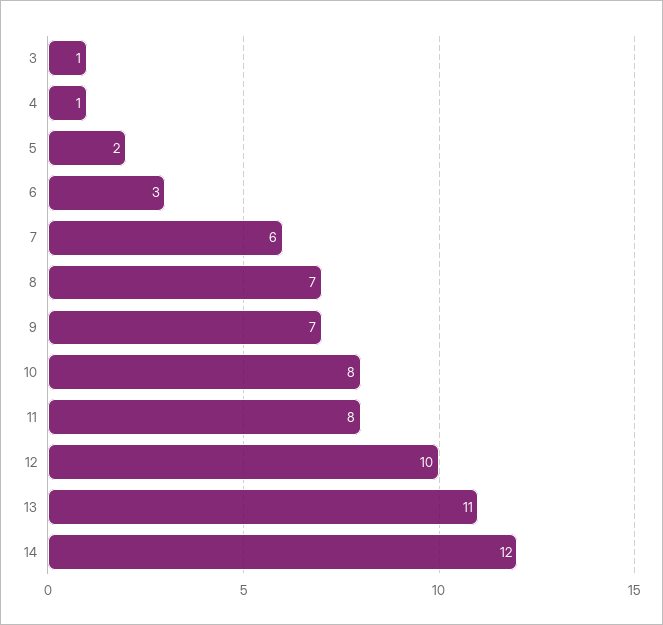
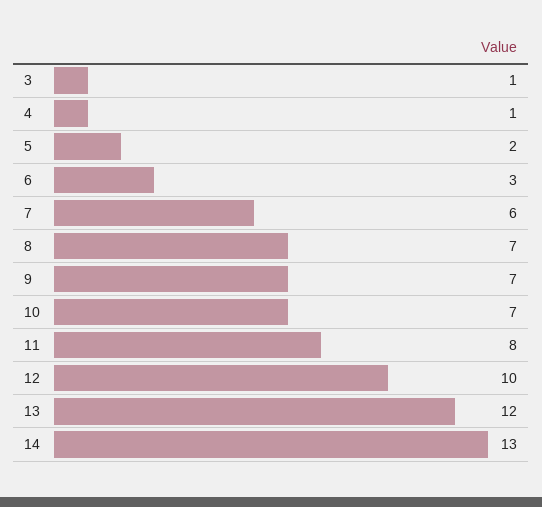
10: 8 -> 7
13: 11 -> 12
14: 12 -> 13

